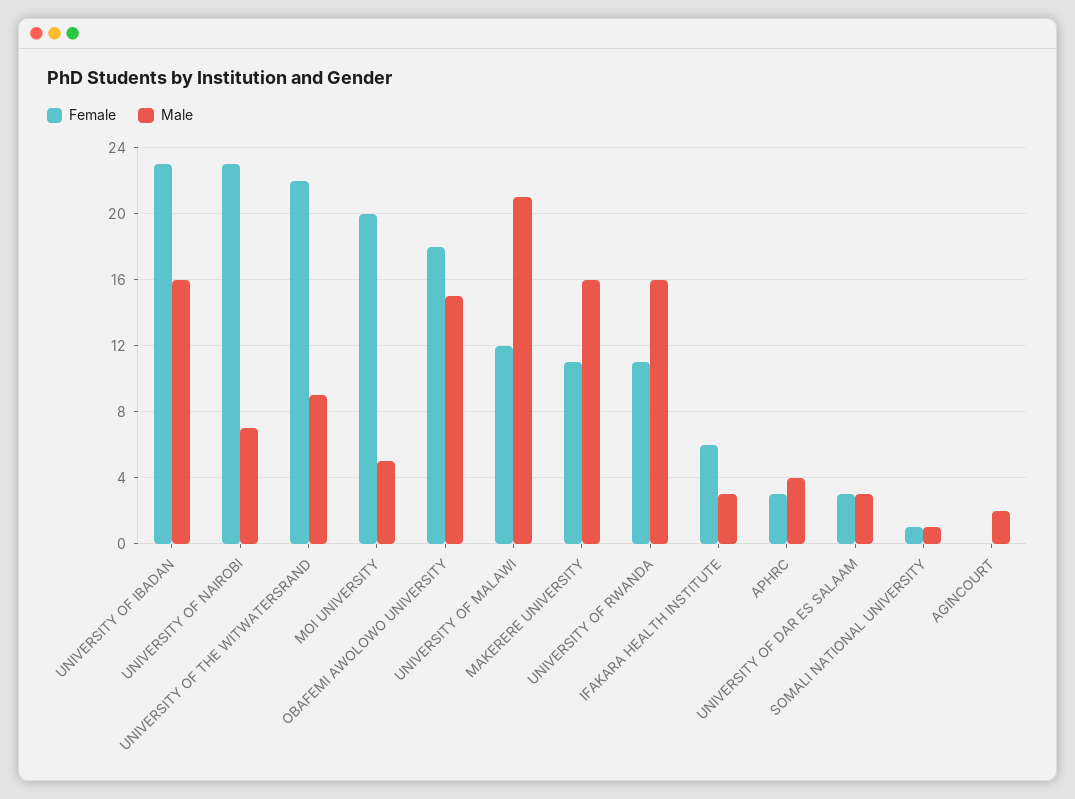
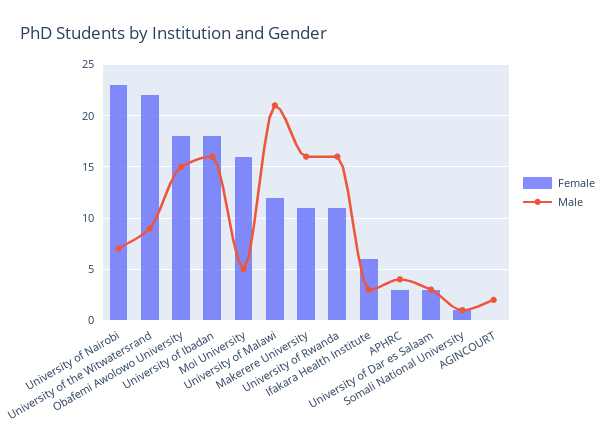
Female, UNIVERSITY OF IBADAN: 23 -> 18
Female, MOI UNIVERSITY: 20 -> 16

